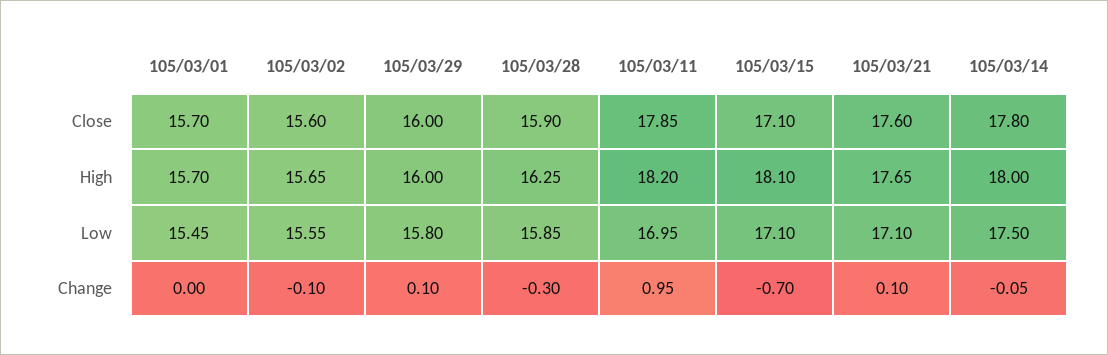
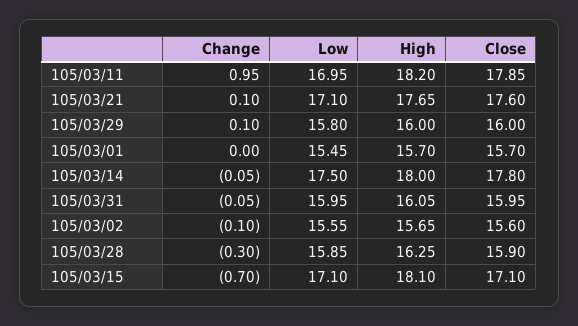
105/03/31, Change: none -> -0.05
105/03/31, Low: none -> 15.95
105/03/31, High: none -> 16.05
105/03/31, Close: none -> 15.95

